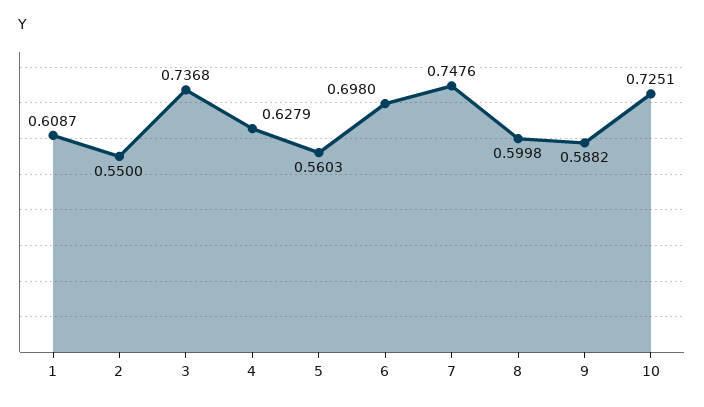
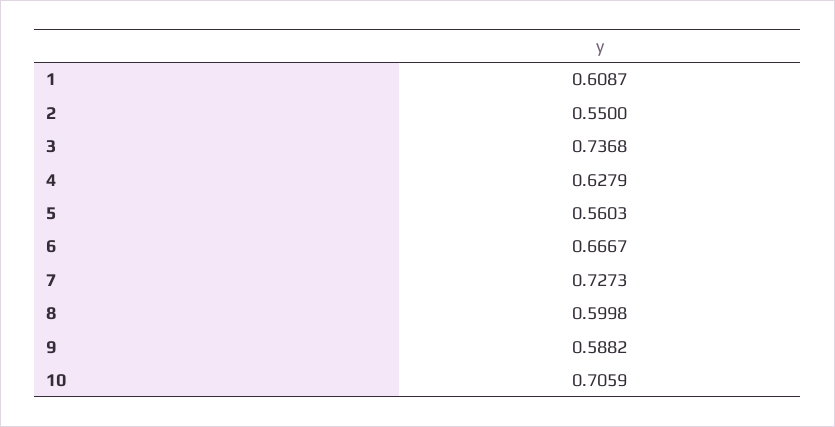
6: 0.698 -> 0.6667
7: 0.7476 -> 0.7273
10: 0.7251 -> 0.7059

